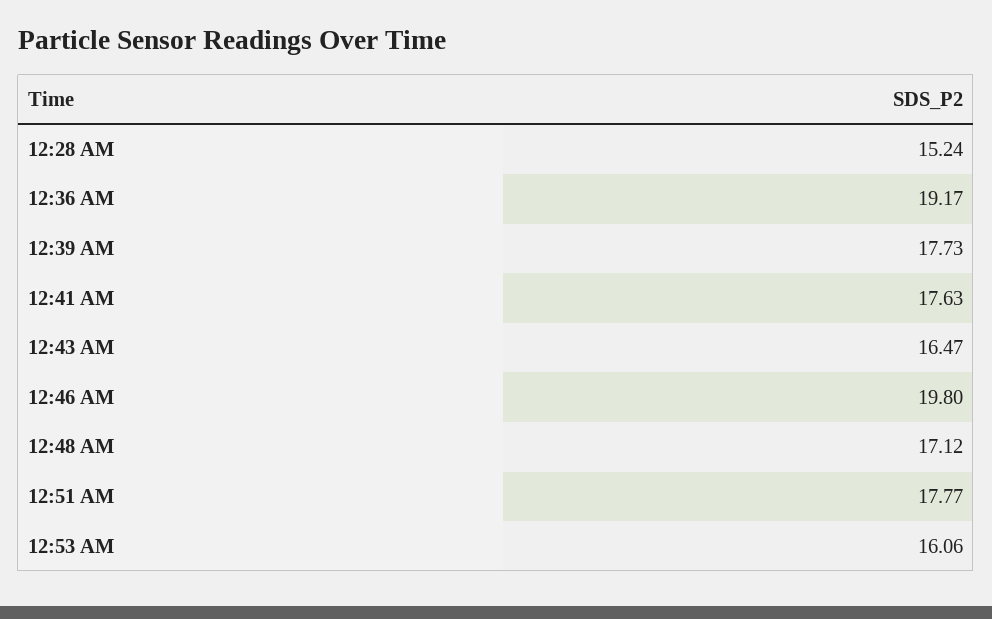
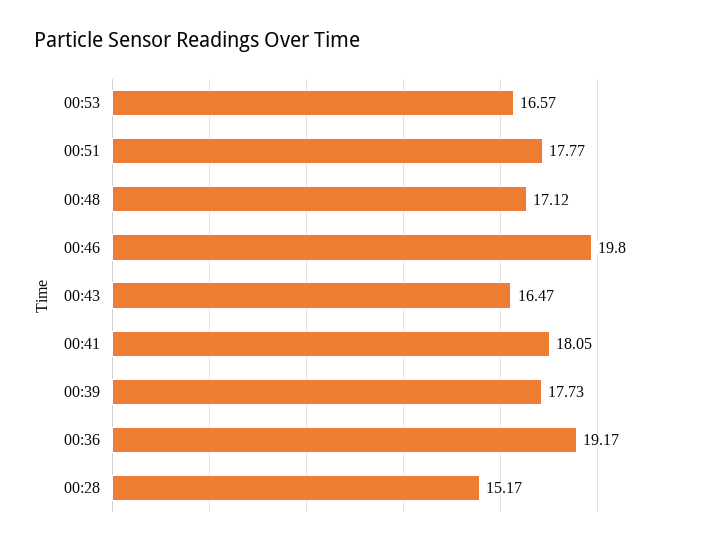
12:28 AM: 15.24 -> 15.17
12:41 AM: 17.63 -> 18.05
12:53 AM: 16.06 -> 16.57

